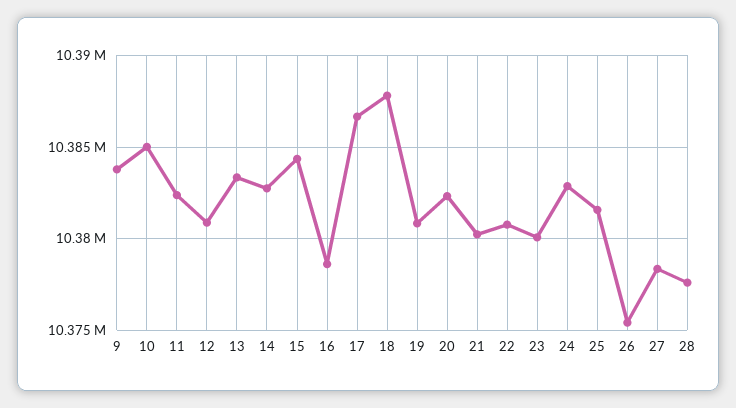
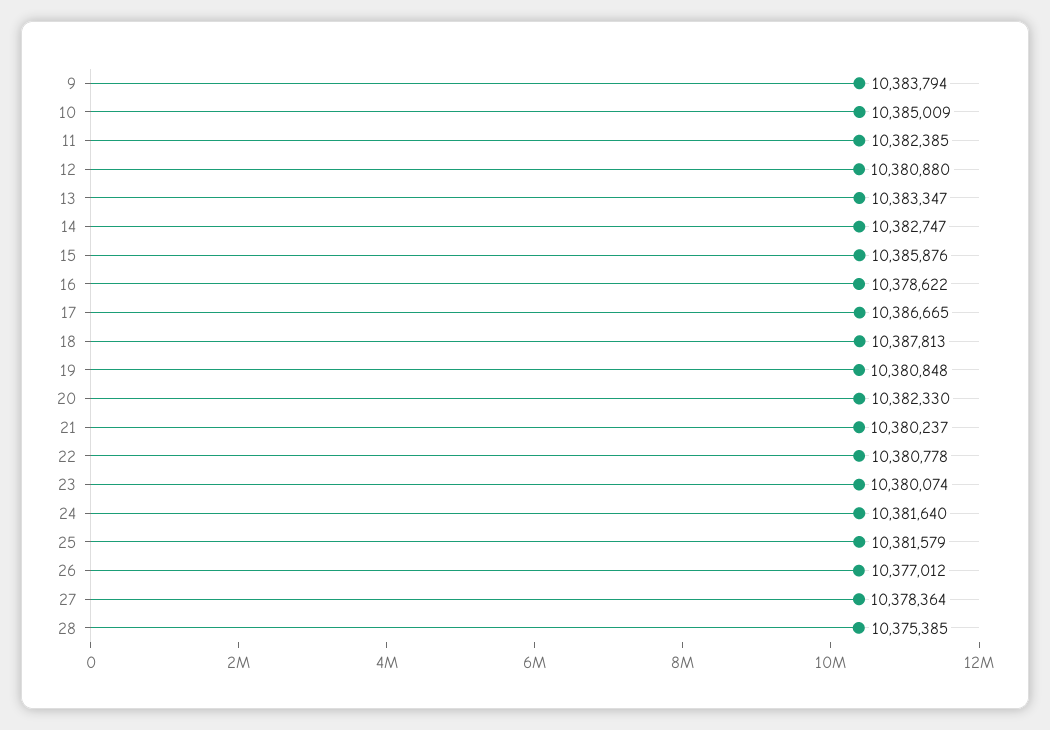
15: 10384500 -> 10385876
24: 10383000 -> 10381640
26: 10375500 -> 10377012
28: 10377500 -> 10375385

